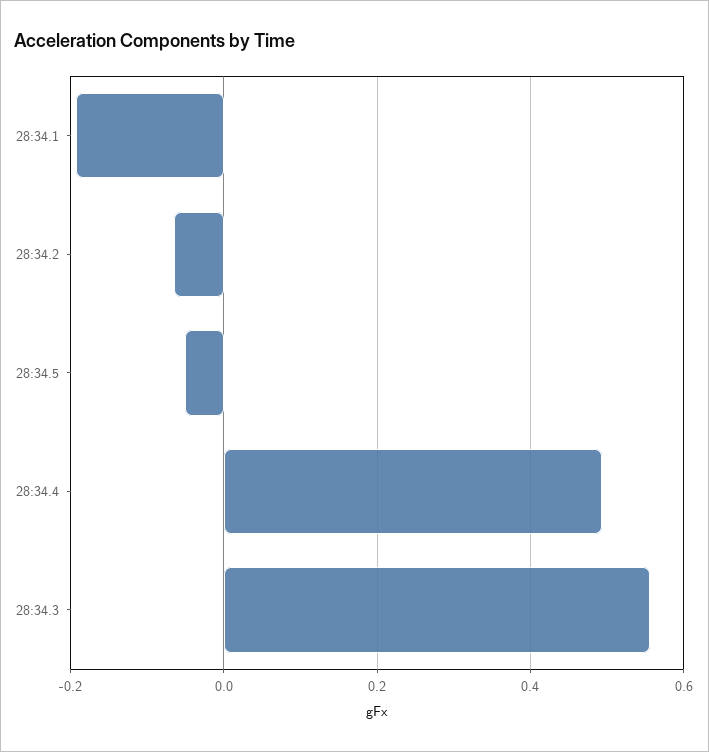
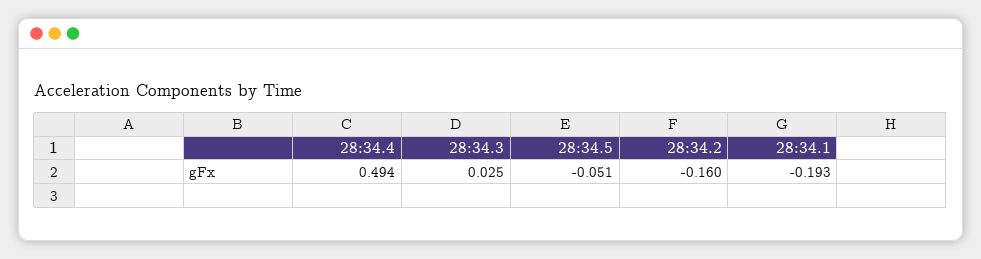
28:34.2: -0.06 -> -0.16
28:34.3: 0.56 -> 0.025

